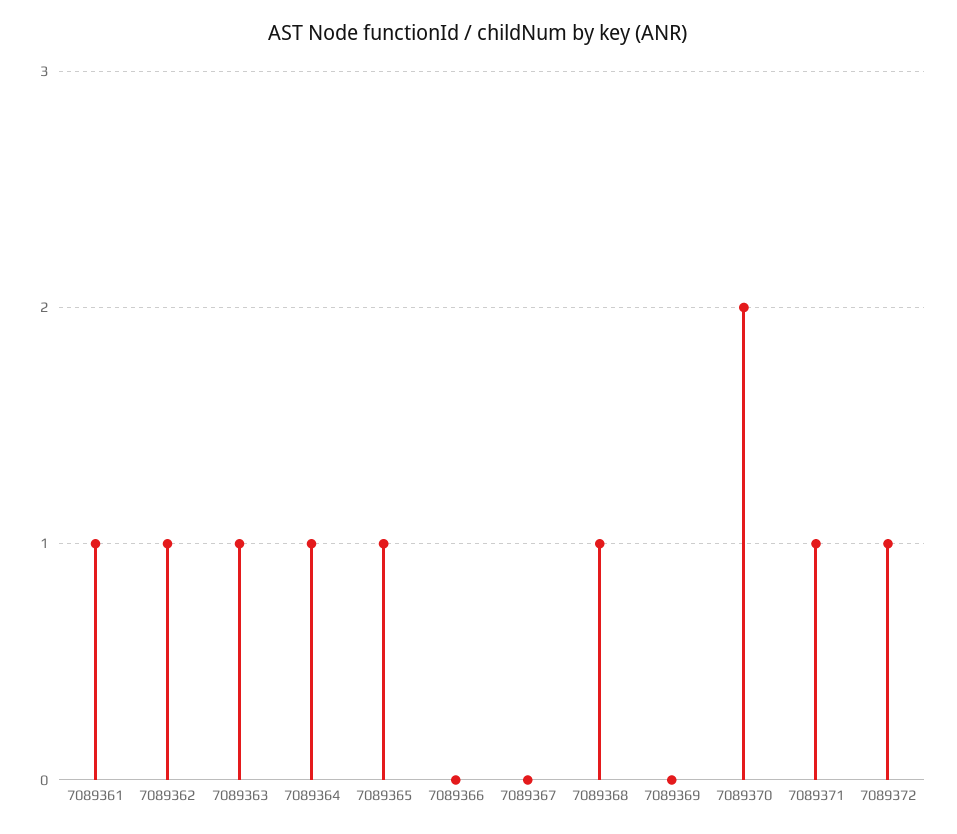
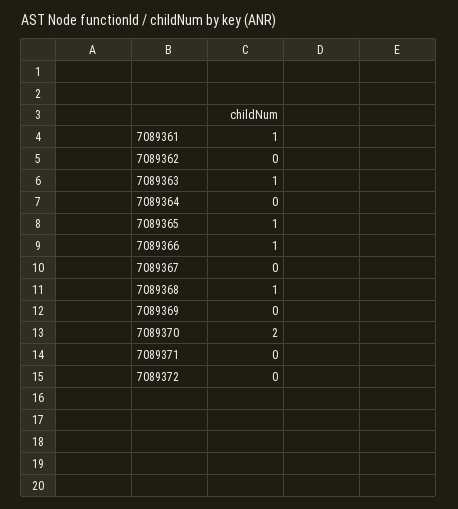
7089362: 1 -> 0
7089364: 1 -> 0
7089366: 0 -> 1
7089371: 1 -> 0
7089372: 1 -> 0

